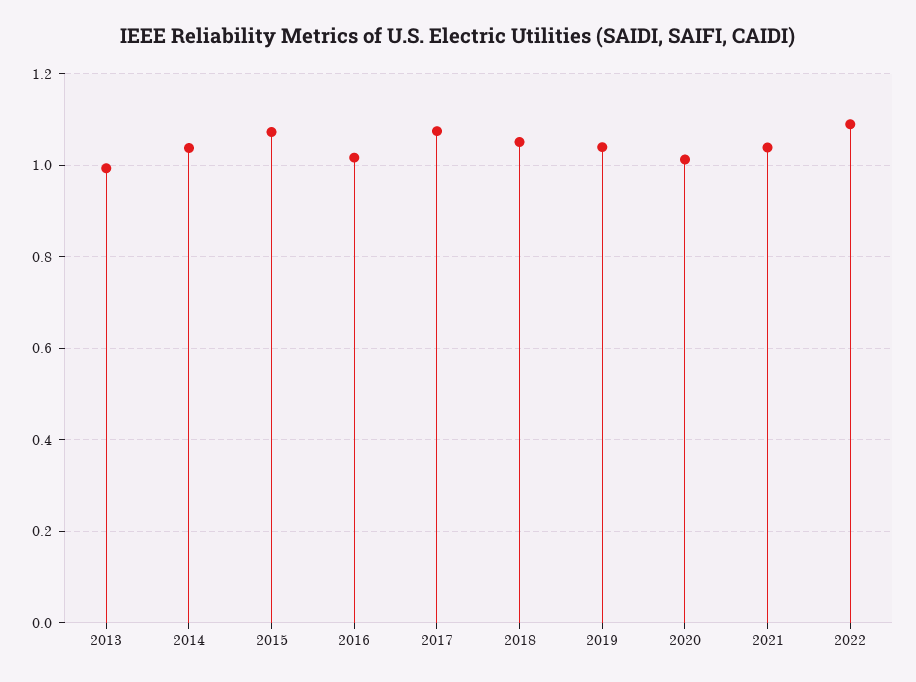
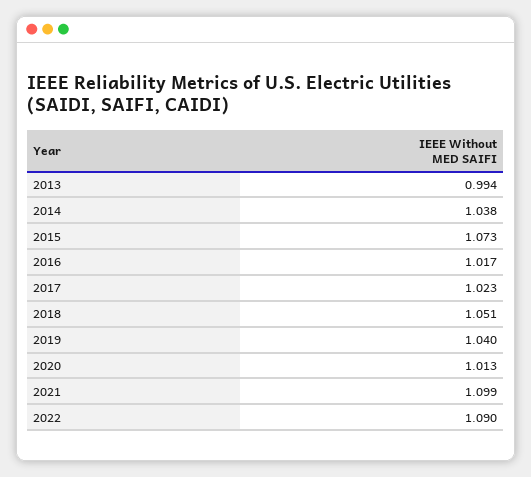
2017: 1.08 -> 1.023
2021: 1.04 -> 1.099

